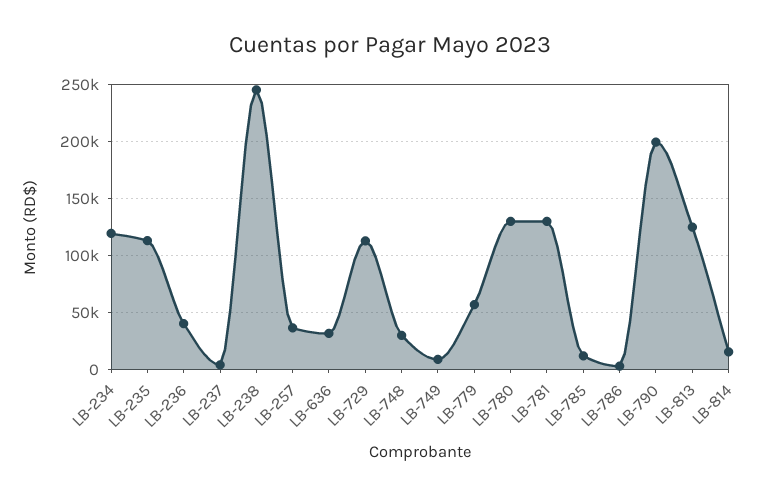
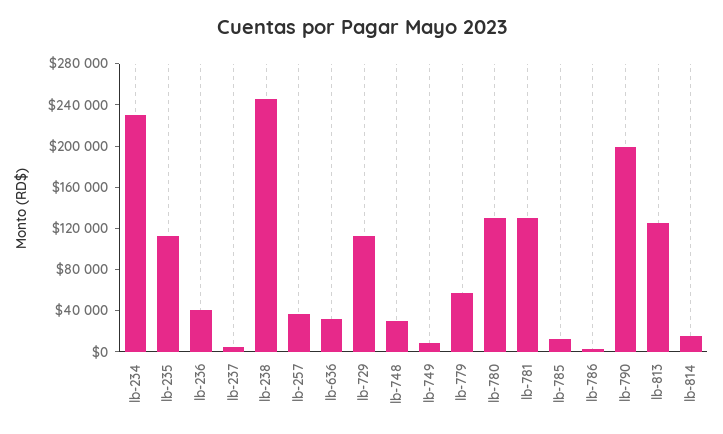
LB-234: 120000 -> 230000

